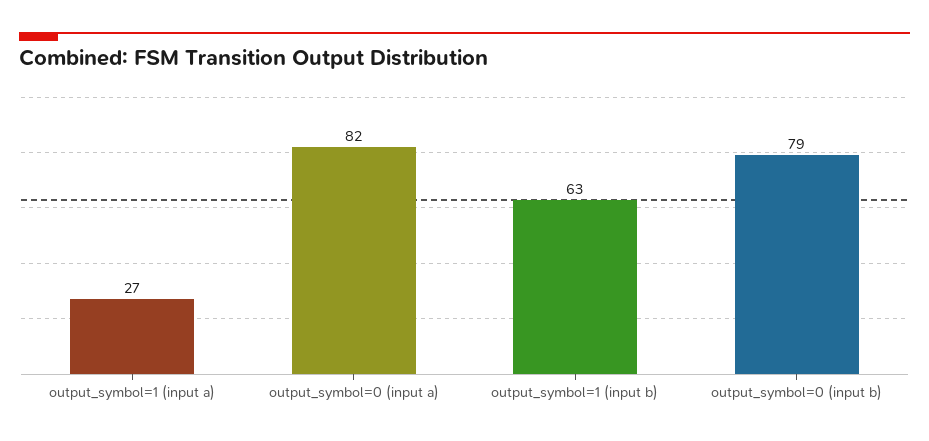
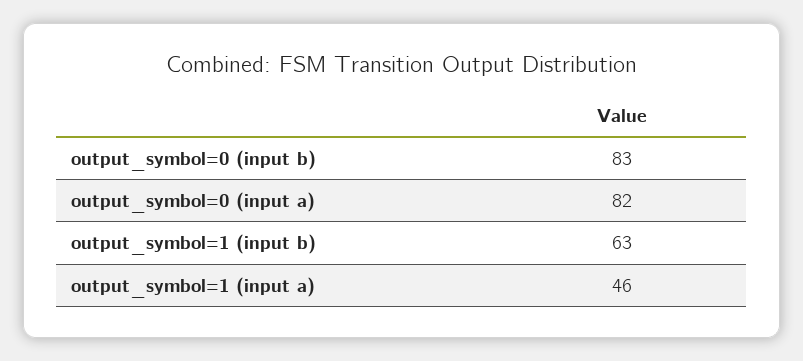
output_symbol=1 (input a): 27 -> 46
output_symbol=0 (input b): 79 -> 83

